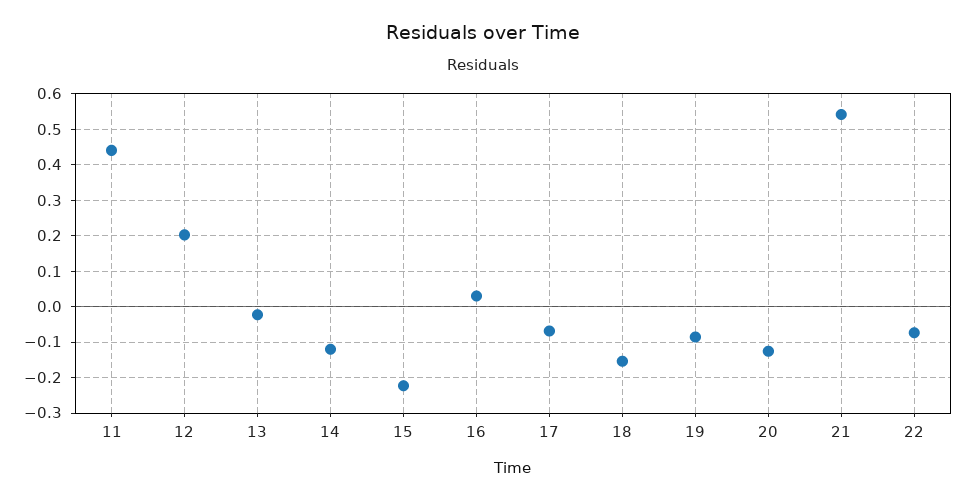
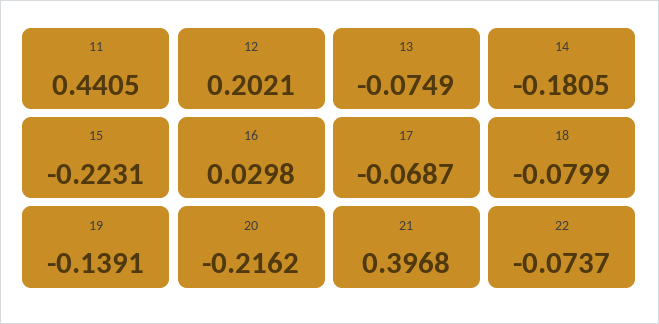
13: -0.02 -> -0.0749
14: -0.12 -> -0.1805
18: -0.16 -> -0.0799
19: -0.08 -> -0.1391
20: -0.12 -> -0.2162
21: 0.54 -> 0.3968

